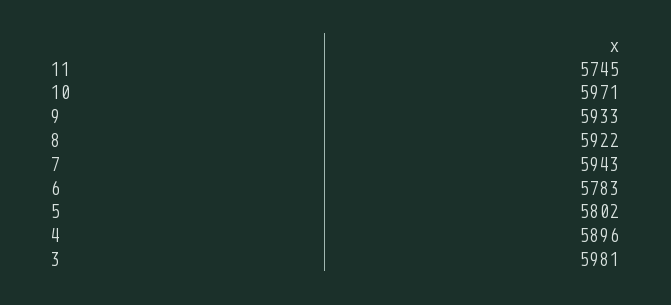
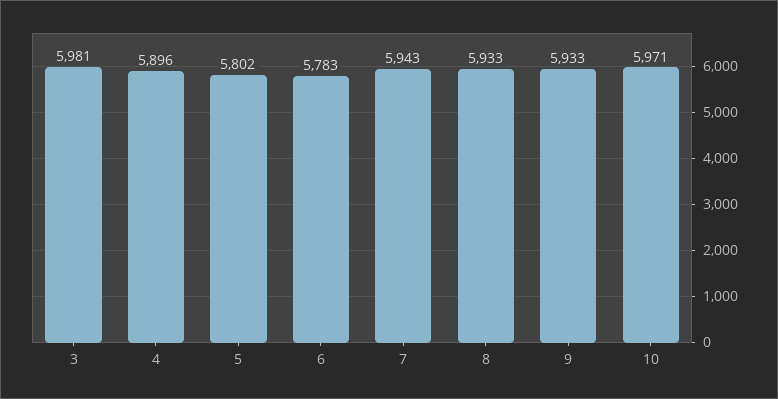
11: 5745 -> none
8: 5922 -> 5933

